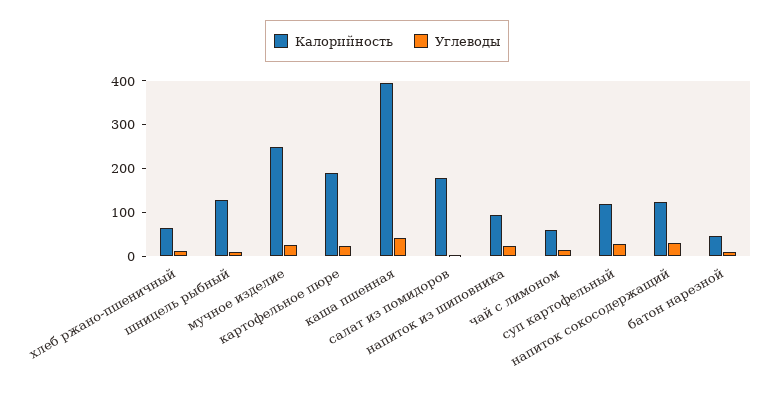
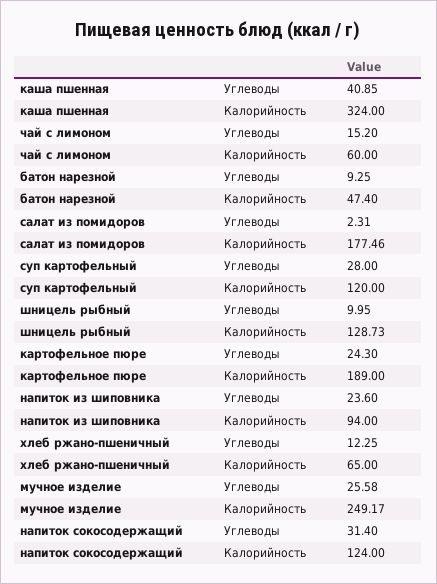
Калорийность, каша пшенная: 400 -> 324

